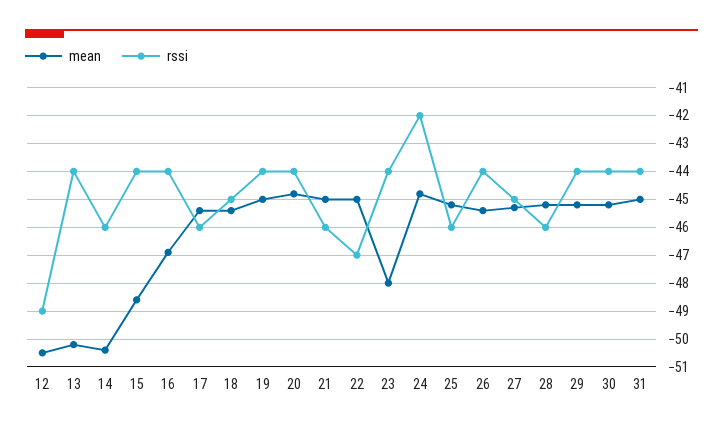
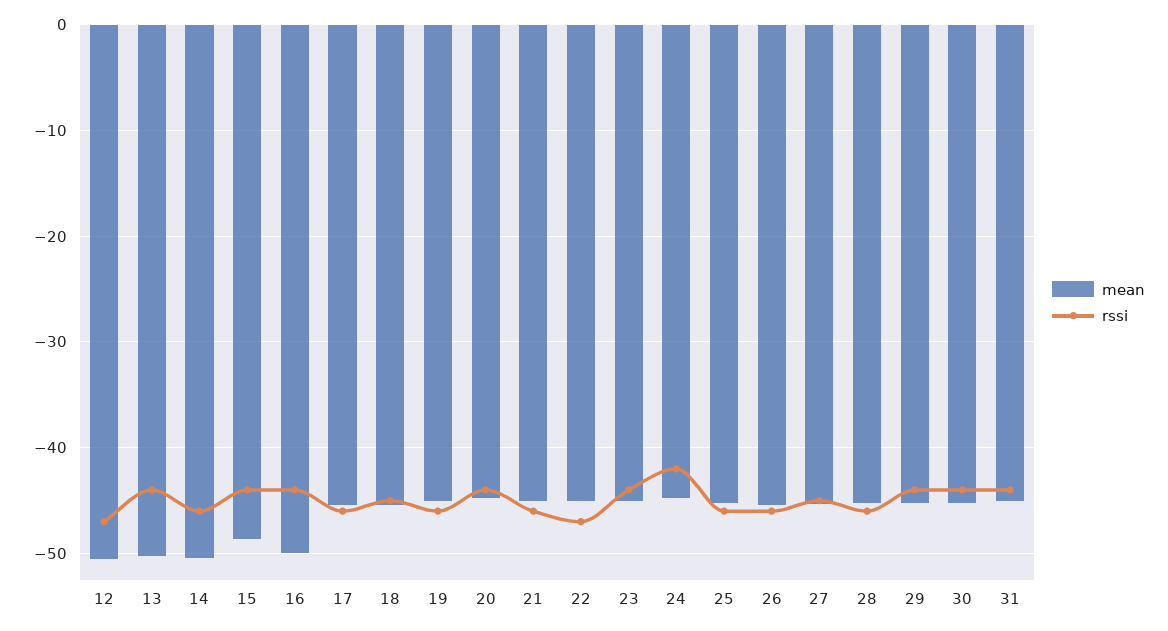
rssi, 12: -49 -> -47
mean, 16: -47 -> -50
rssi, 19: -44 -> -46
mean, 23: -48 -> -45
rssi, 26: -44 -> -46

